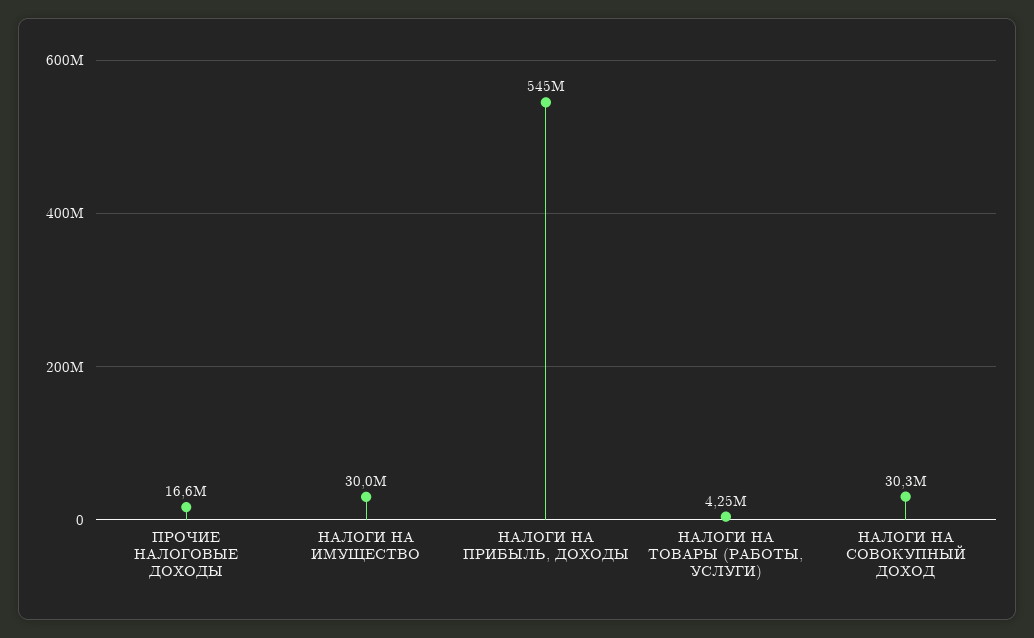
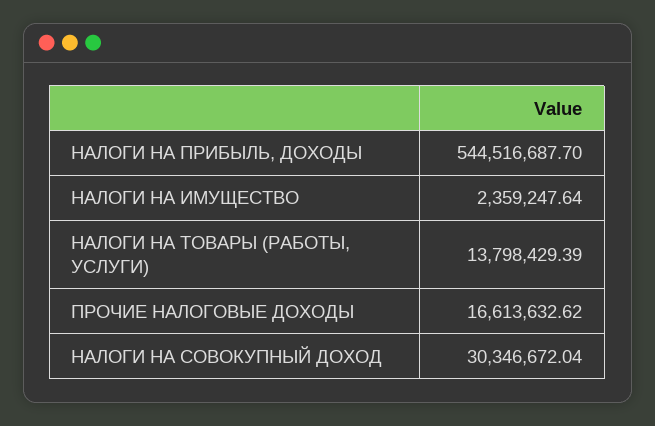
НАЛОГИ НА ИМУЩЕСТВО: 30000000 -> 2359247.64
НАЛОГИ НА ТОВАРЫ (РАБОТЫ, УСЛУГИ): 4250000 -> 13798429.39

